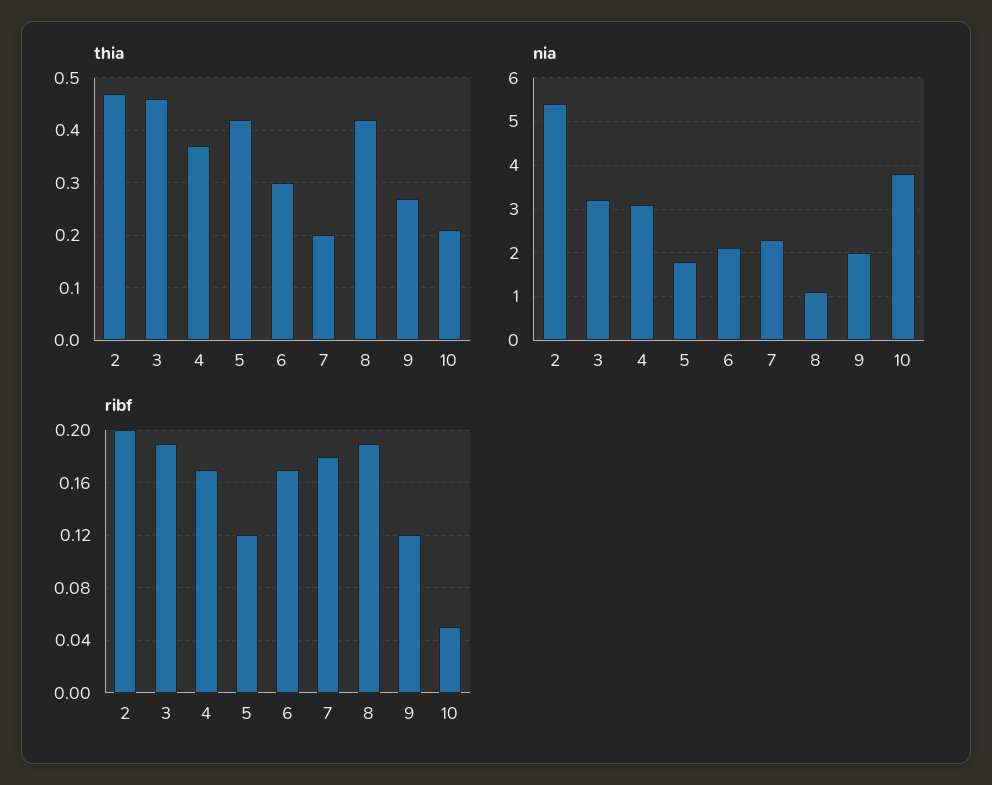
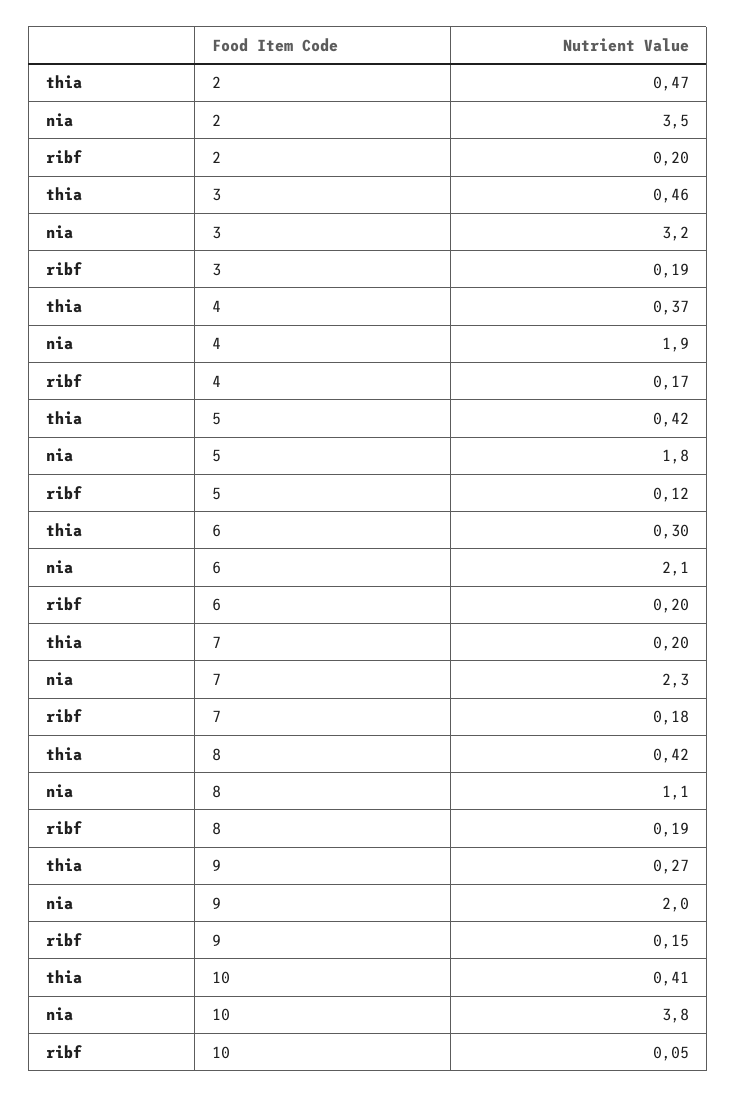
thia, 10: 0.2 -> 0.41
nia, 2: 5.5 -> 3.5
nia, 4: 3 -> 1.9
ribf, 6: 0.17 -> 0.2
ribf, 9: 0.12 -> 0.15

